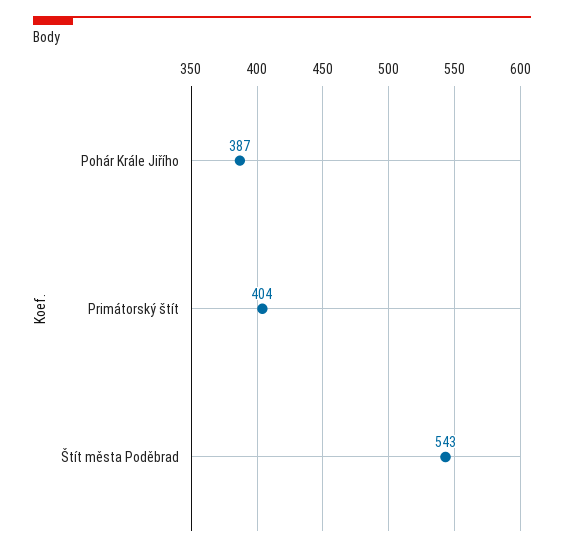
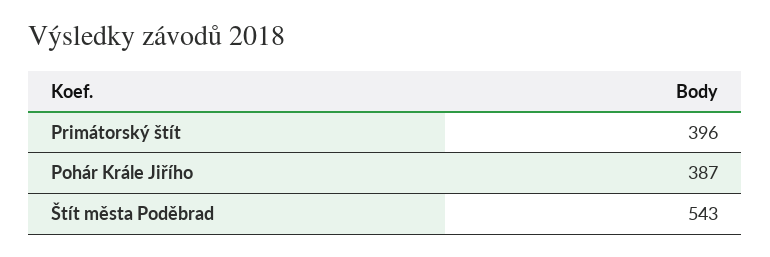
Primátorský štít: 404 -> 396

